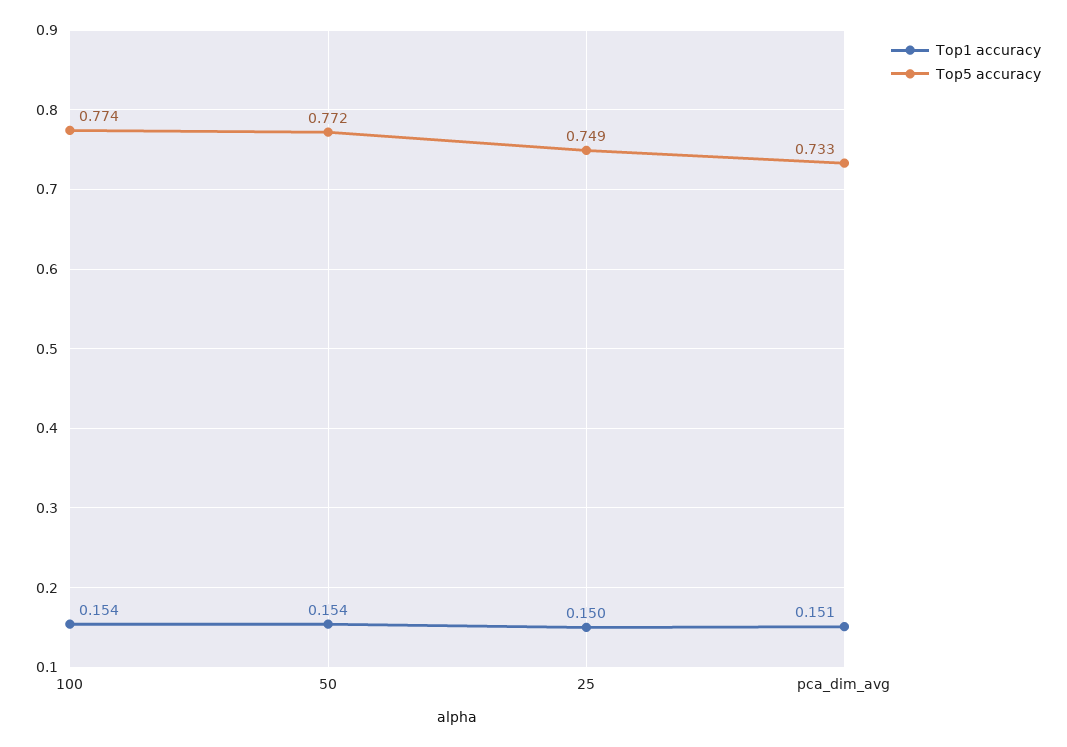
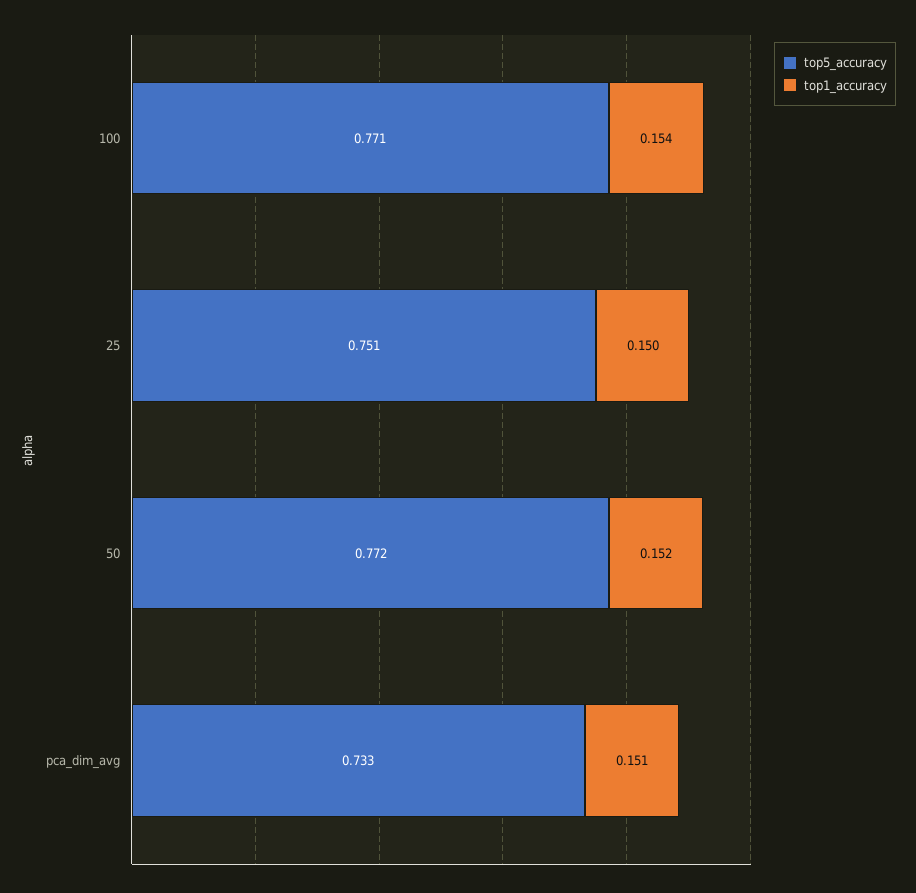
Top5 accuracy, 100: 0.774 -> 0.771
Top1 accuracy, 50: 0.154 -> 0.152
Top5 accuracy, 25: 0.749 -> 0.751

